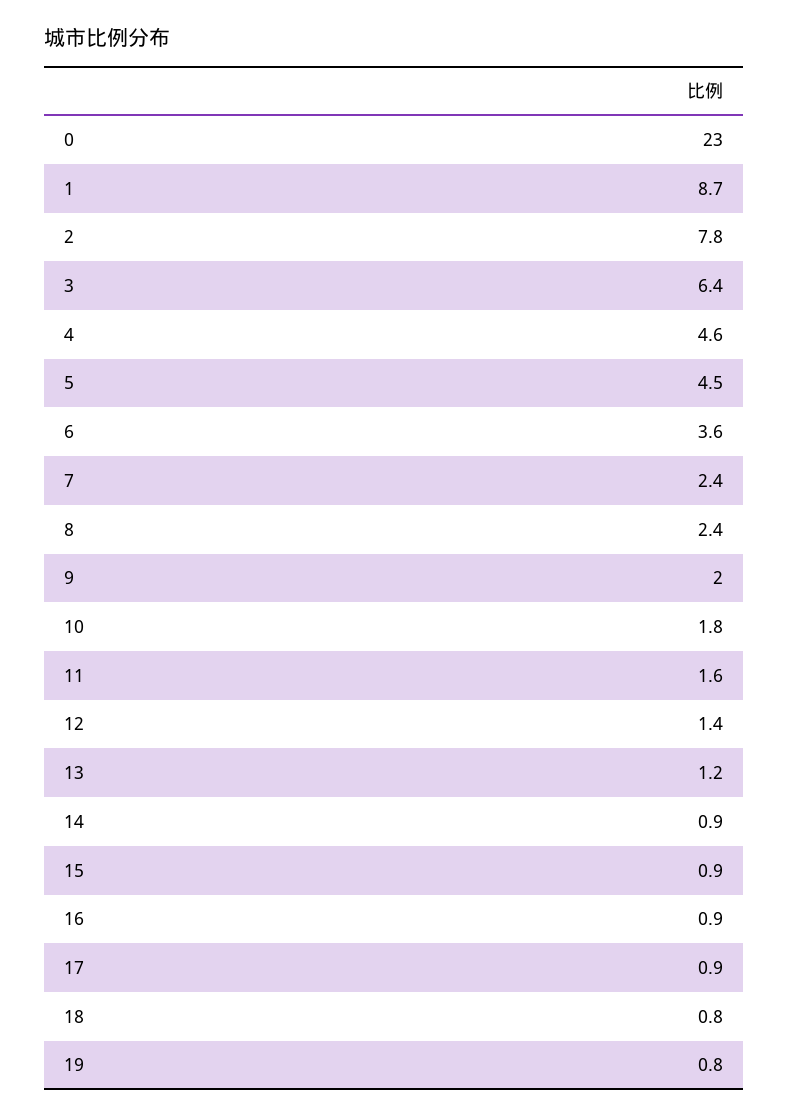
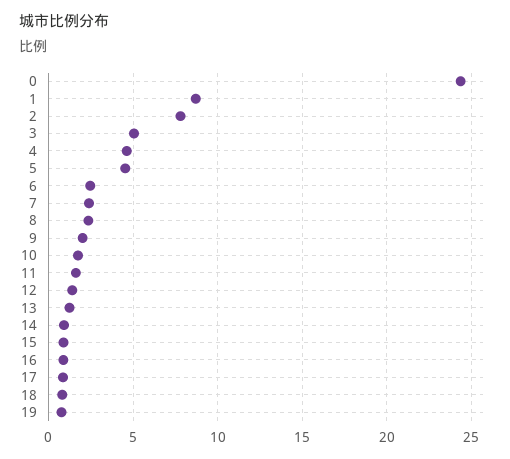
0: 23 -> 24.5
3: 6.4 -> 5
6: 3.6 -> 2.5

